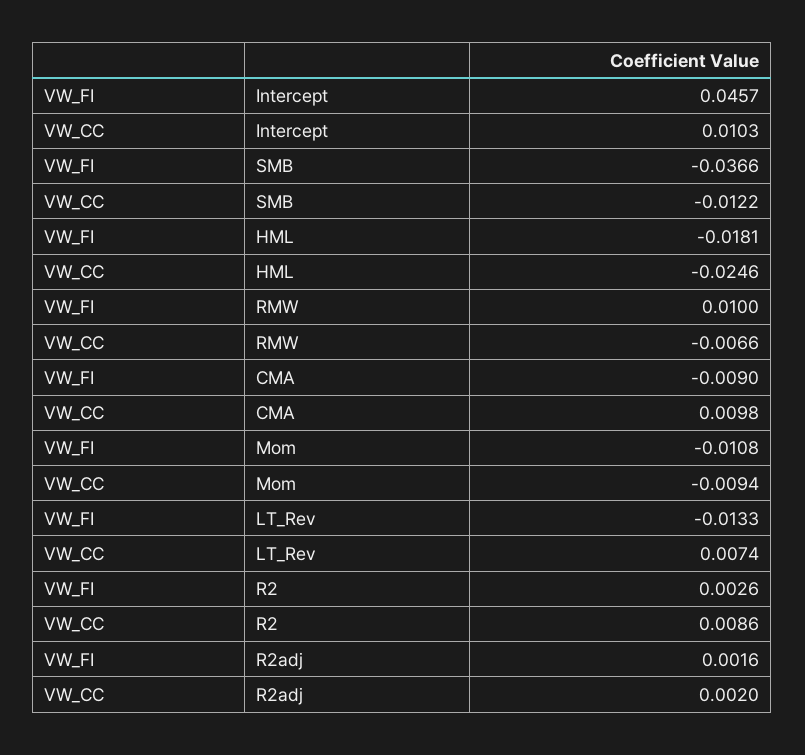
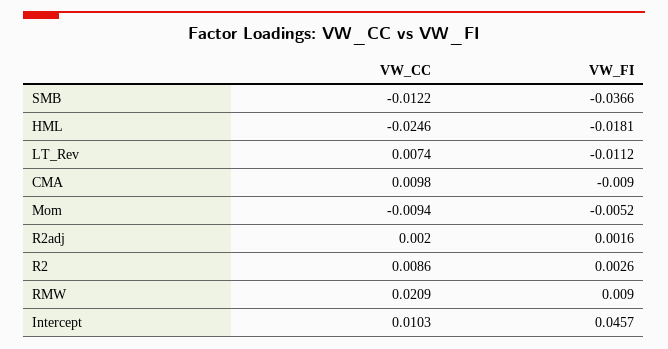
VW_FI, RMW: 0.01 -> 0.009
VW_CC, RMW: -0.0066 -> 0.0209
VW_FI, Mom: -0.0108 -> -0.0052
VW_FI, LT_Rev: -0.0133 -> -0.0112

